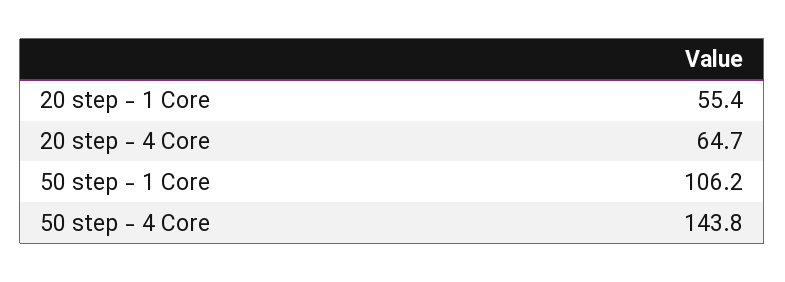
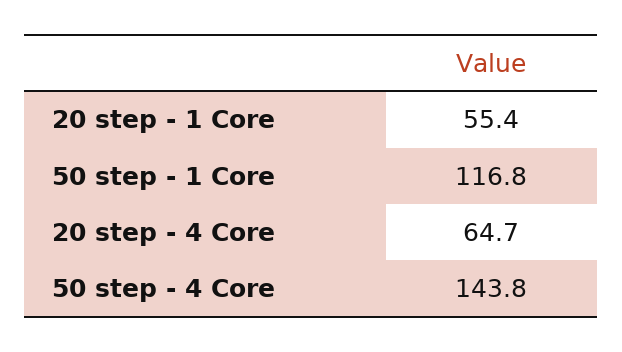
50 step - 1 Core: 106.2 -> 116.8

